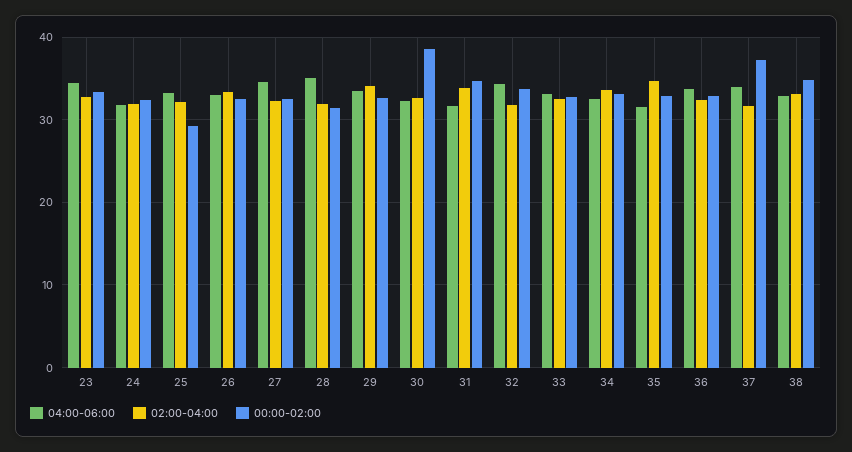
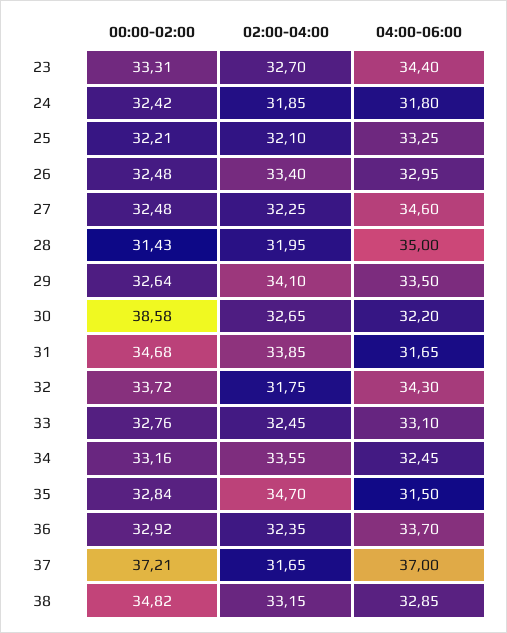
00:00-02:00, 25: 29 -> 32.21
04:00-06:00, 37: 34 -> 37

